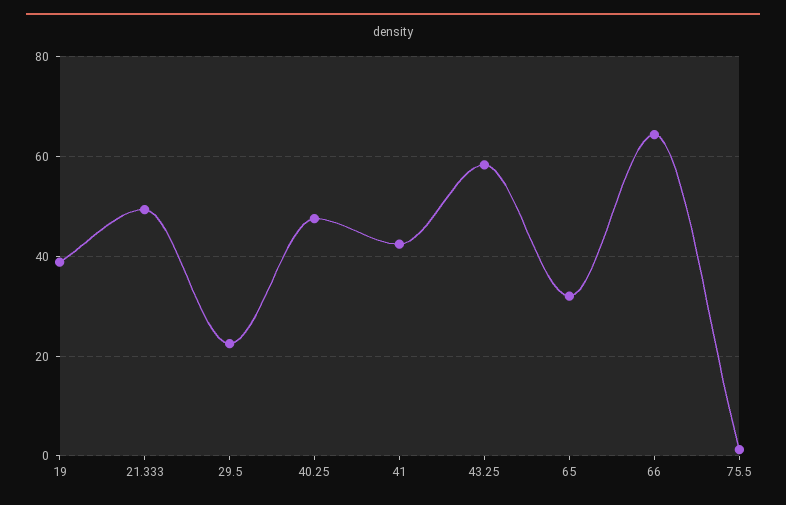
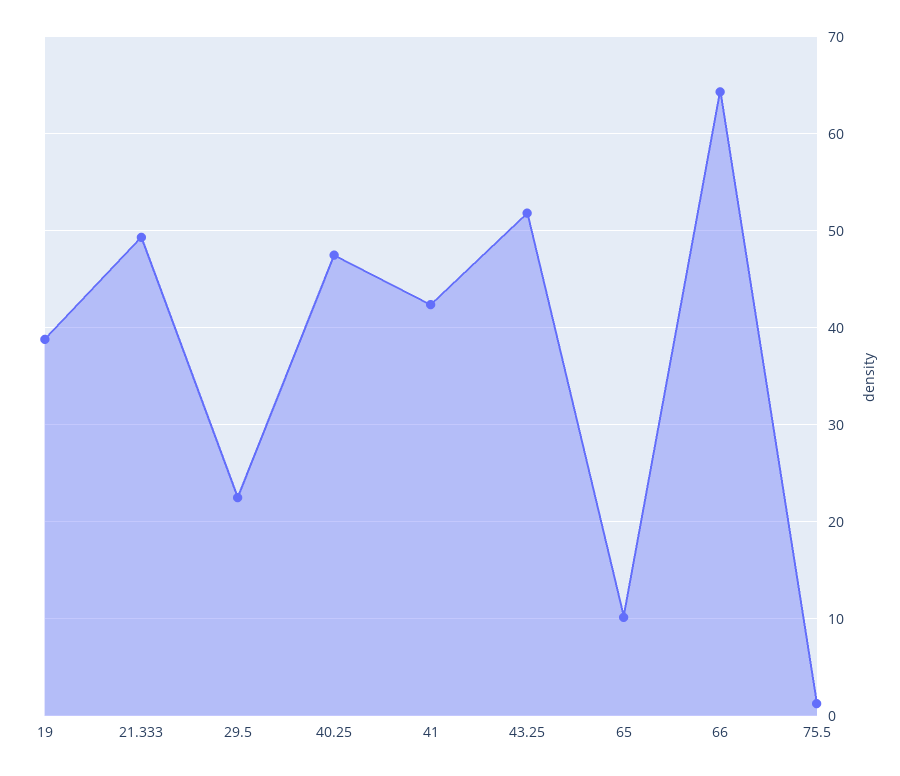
43.25: 58 -> 52
65: 32 -> 10

